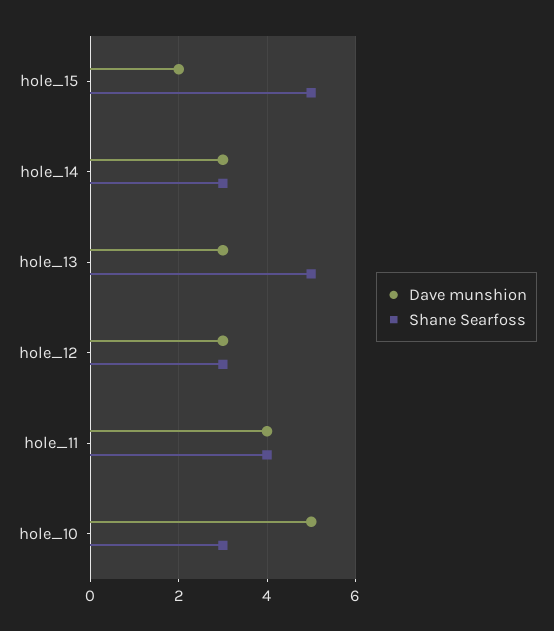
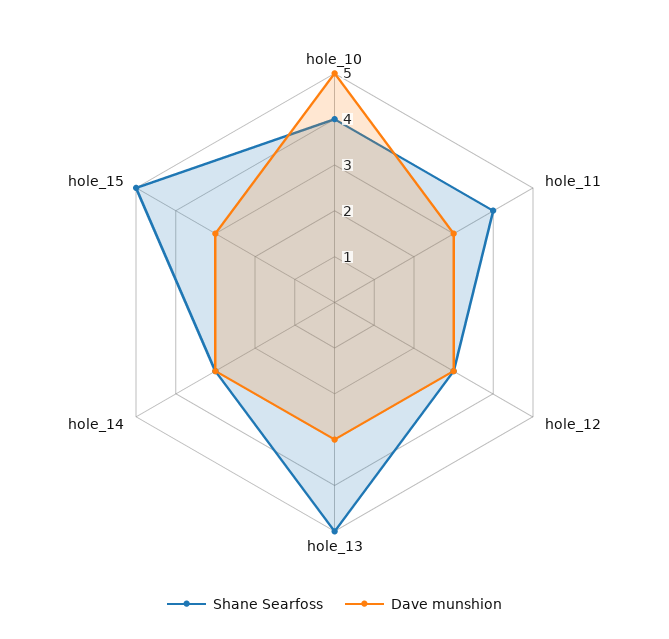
Dave munshion, hole_15: 2 -> 3
Dave munshion, hole_11: 4 -> 3
Shane Searfoss, hole_10: 3 -> 4

